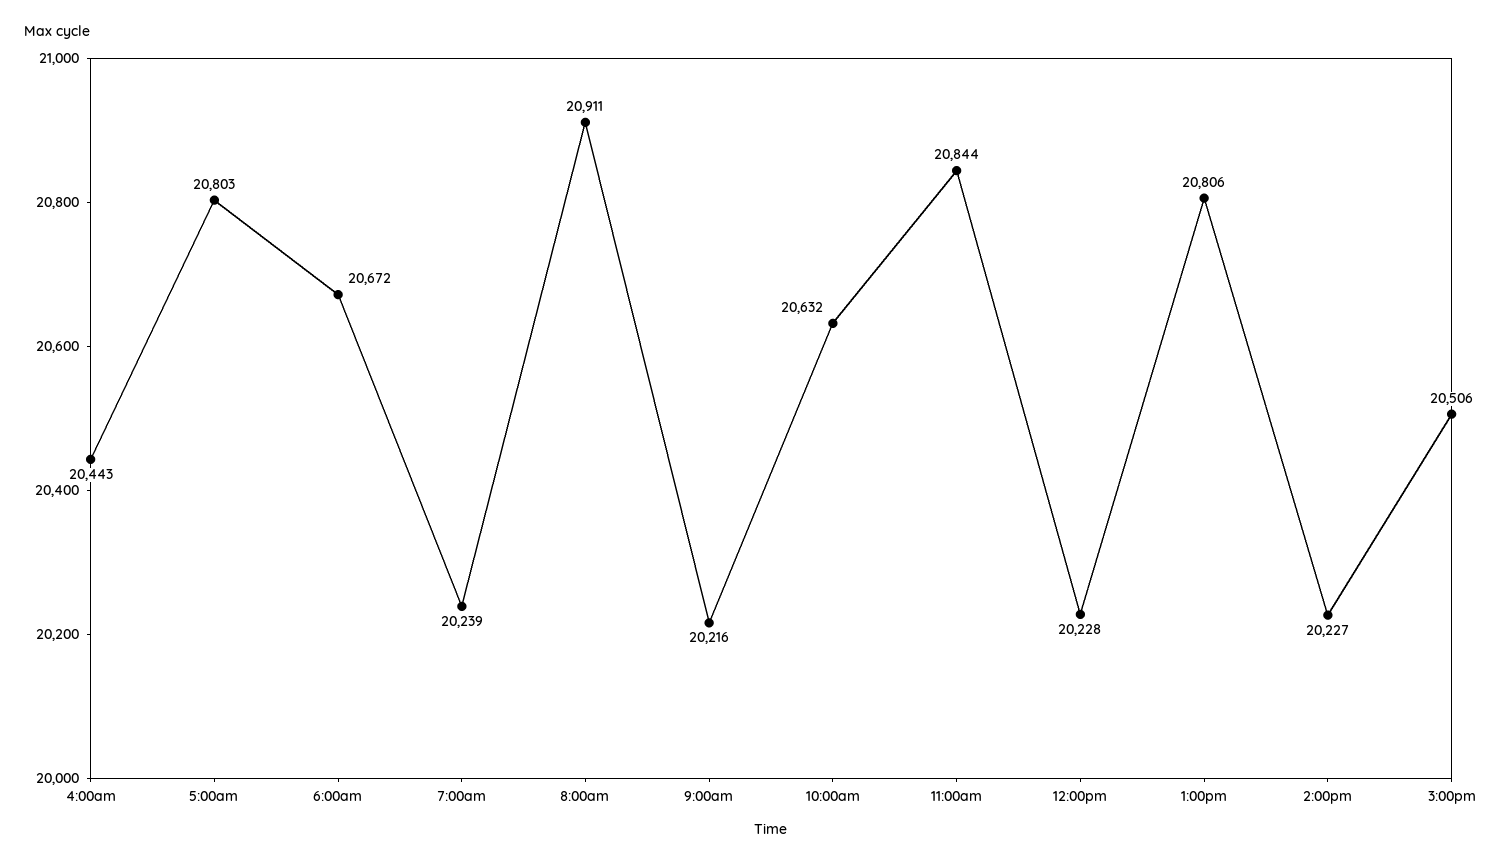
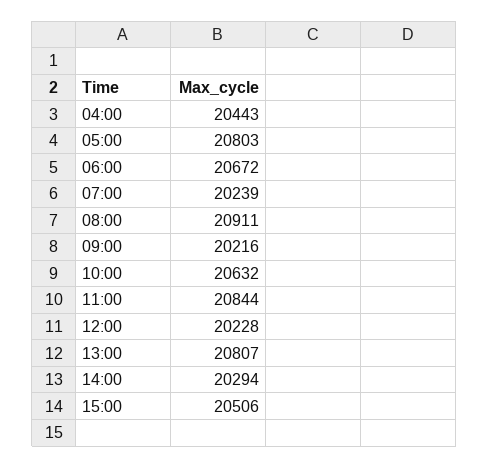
1:00pm: 20806 -> 20807
2:00pm: 20227 -> 20294

